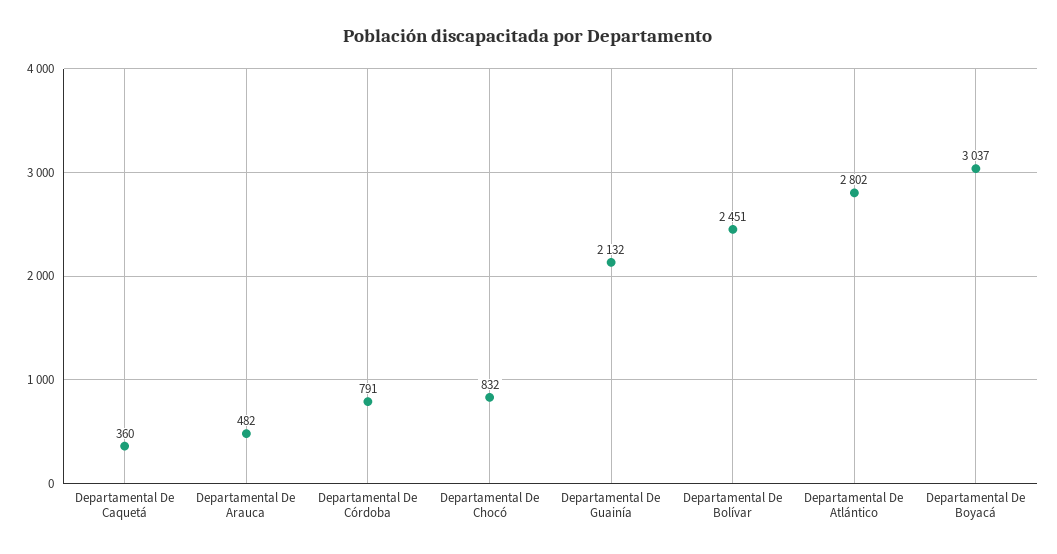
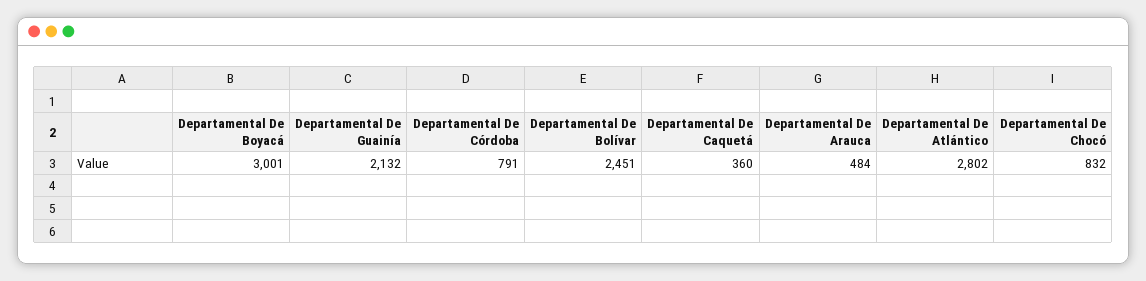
Departamental De Arauca: 482 -> 484
Departamental De Boyacá: 3037 -> 3001

